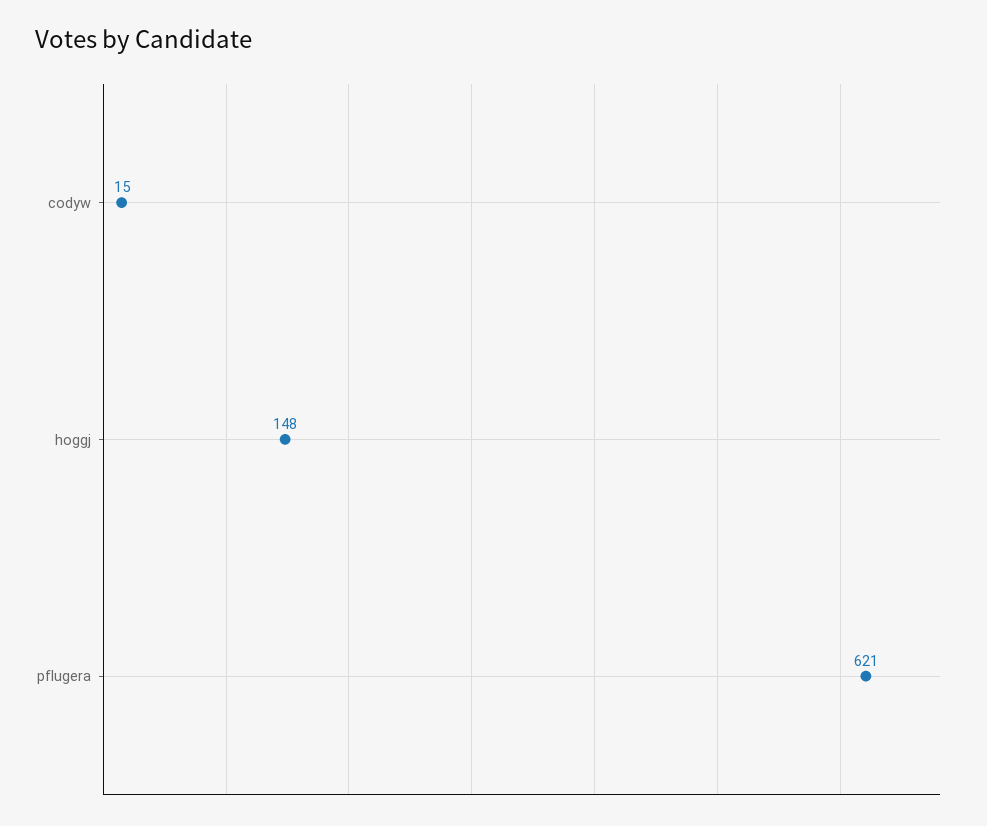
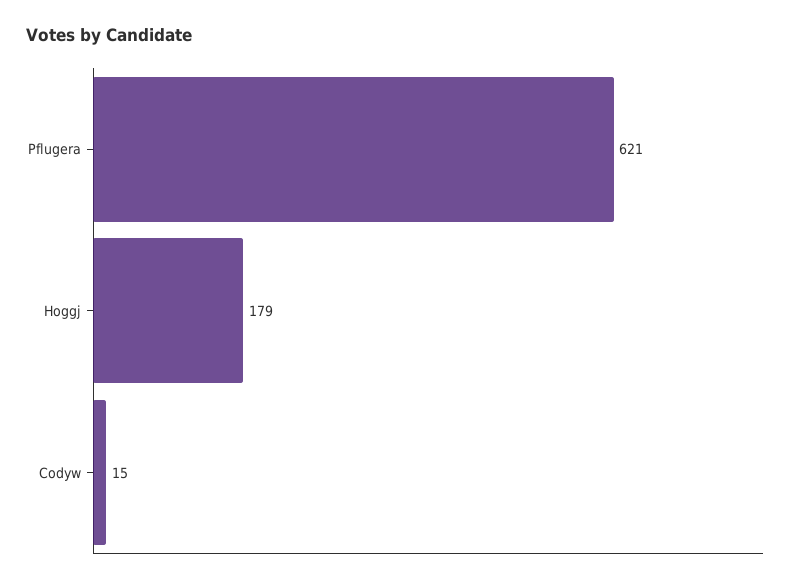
hoggj: 148 -> 179

